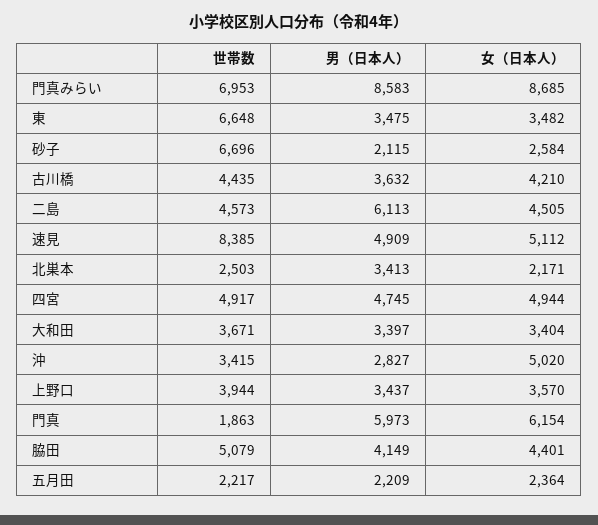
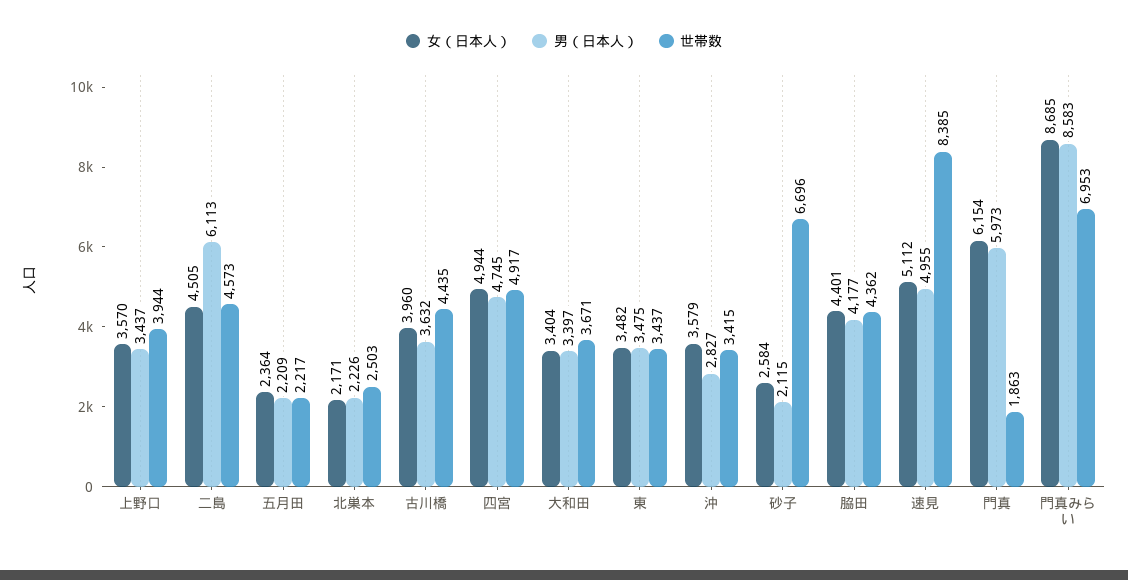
世帯数, 東: 6648 -> 3437
女（日本人）, 古川橋: 4210 -> 3960
男（日本人）, 速見: 4909 -> 4955
男（日本人）, 北巣本: 3413 -> 2226
女（日本人）, 沖: 5020 -> 3579
世帯数, 脇田: 5079 -> 4362
男（日本人）, 脇田: 4149 -> 4177

